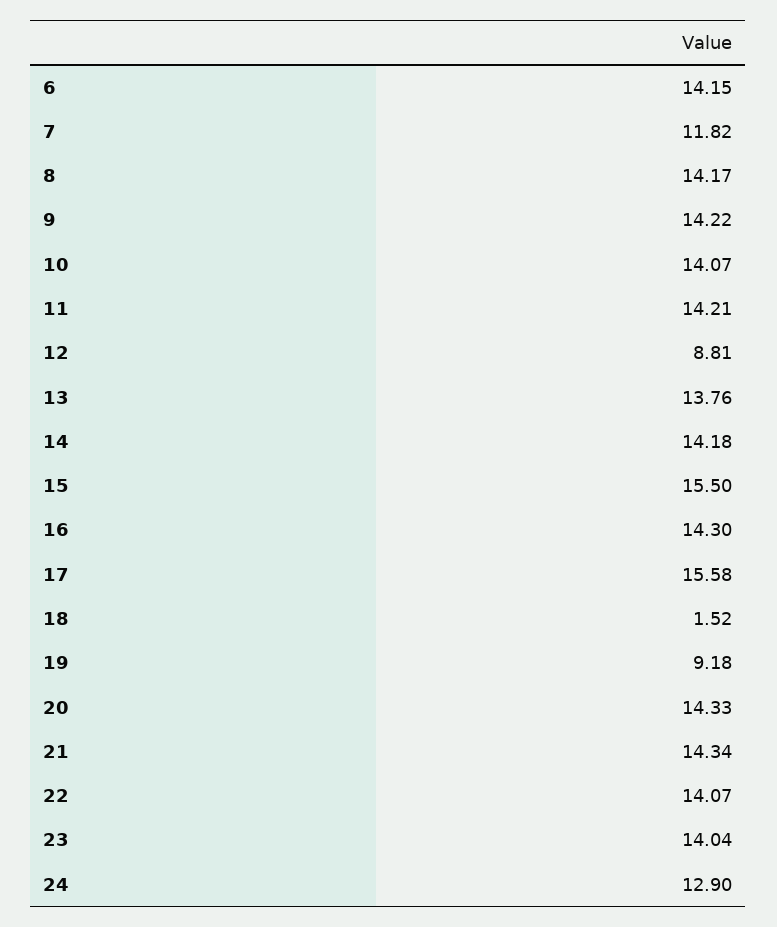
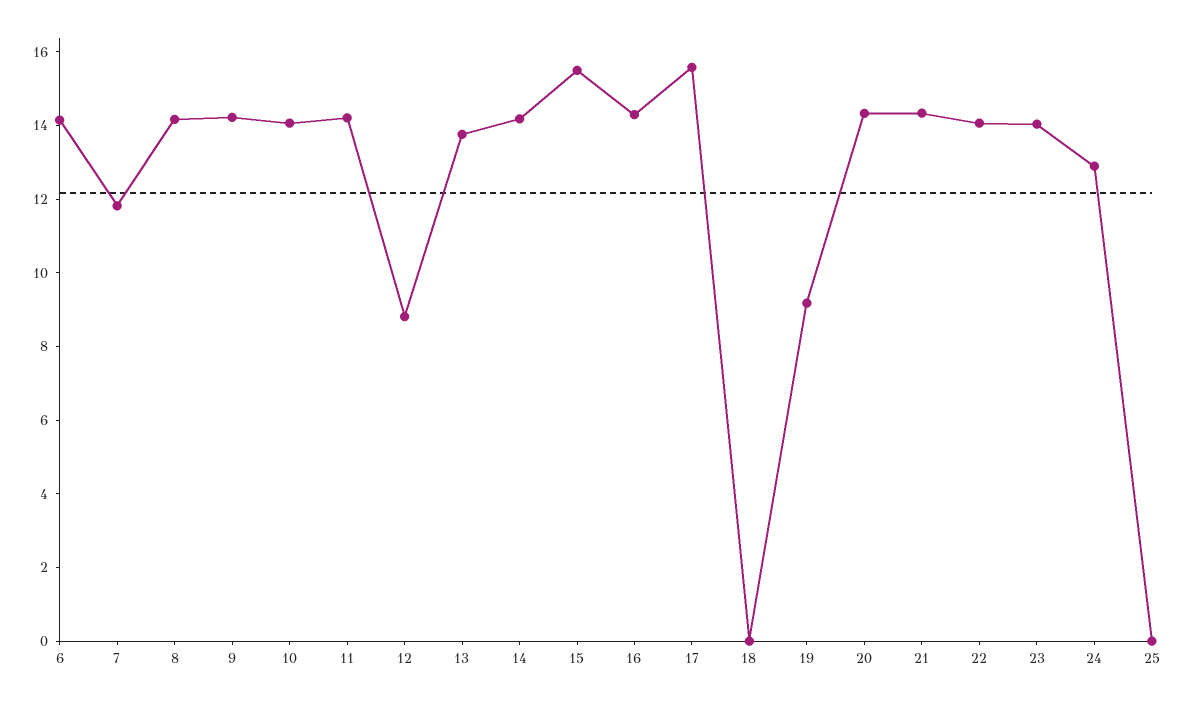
18: 1.52 -> 0
25: none -> 0

